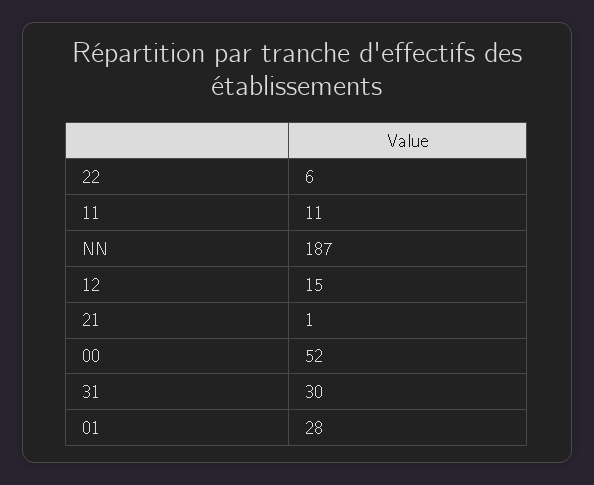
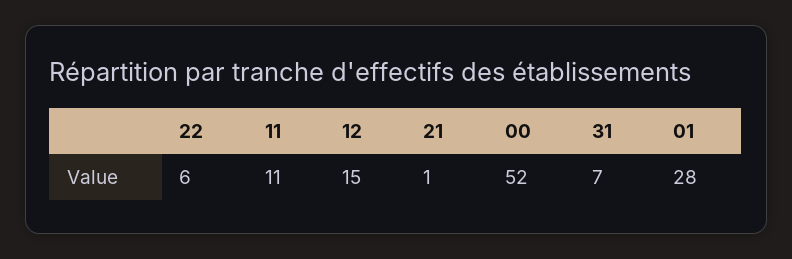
NN: 187 -> none
31: 30 -> 7

